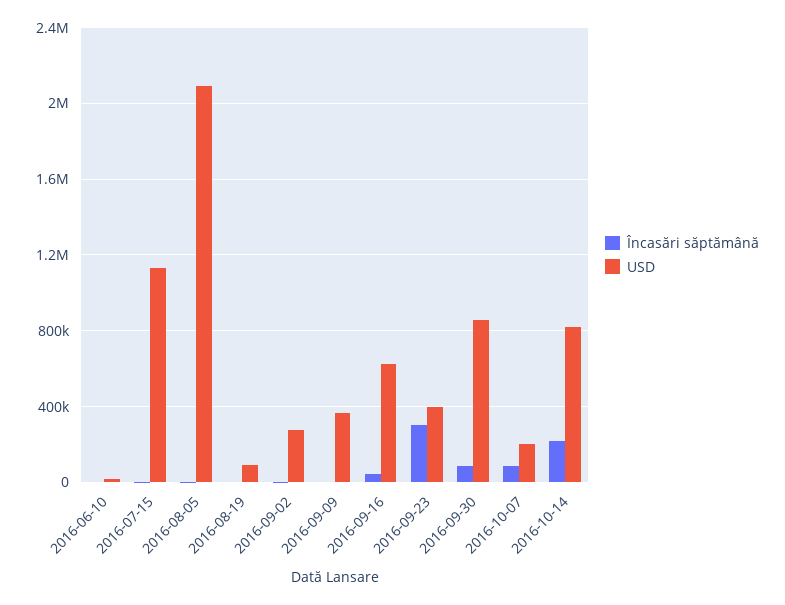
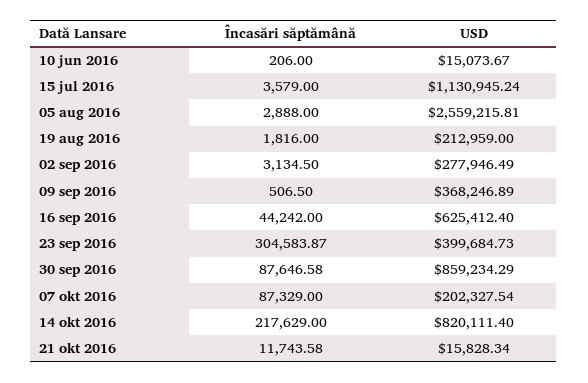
USD, 2016-08-05: 2100000 -> 2559215.81
USD, 2016-08-19: 100000 -> 212959
Încasări săptămână, 21 okt 2016: none -> 11743.58
USD, 21 okt 2016: none -> 15828.34

